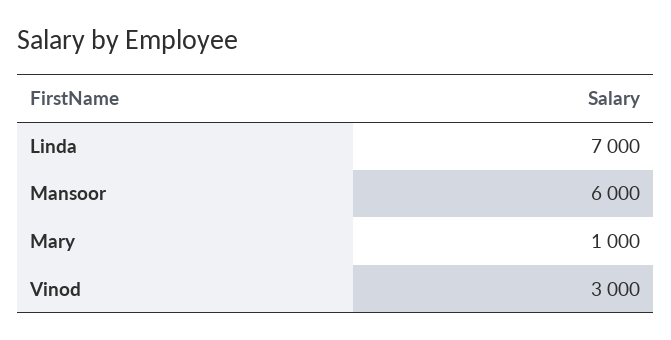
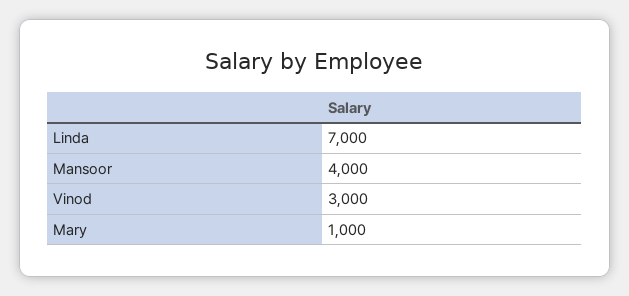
Mansoor: 6000 -> 4000

